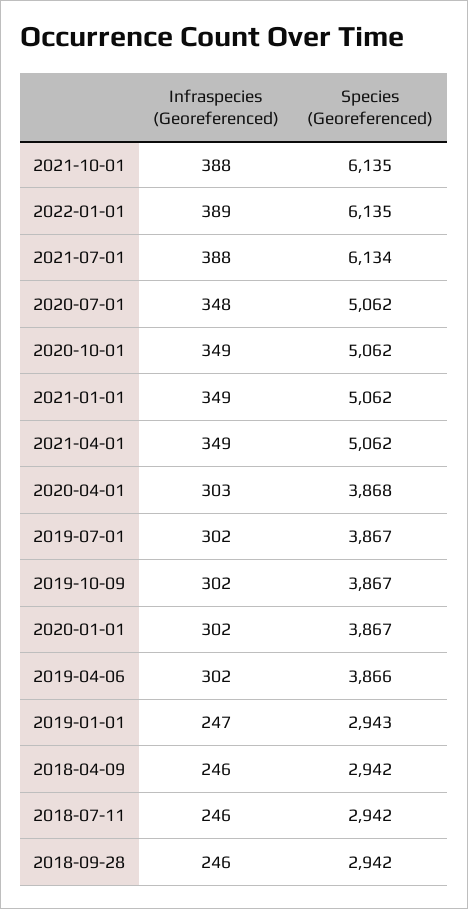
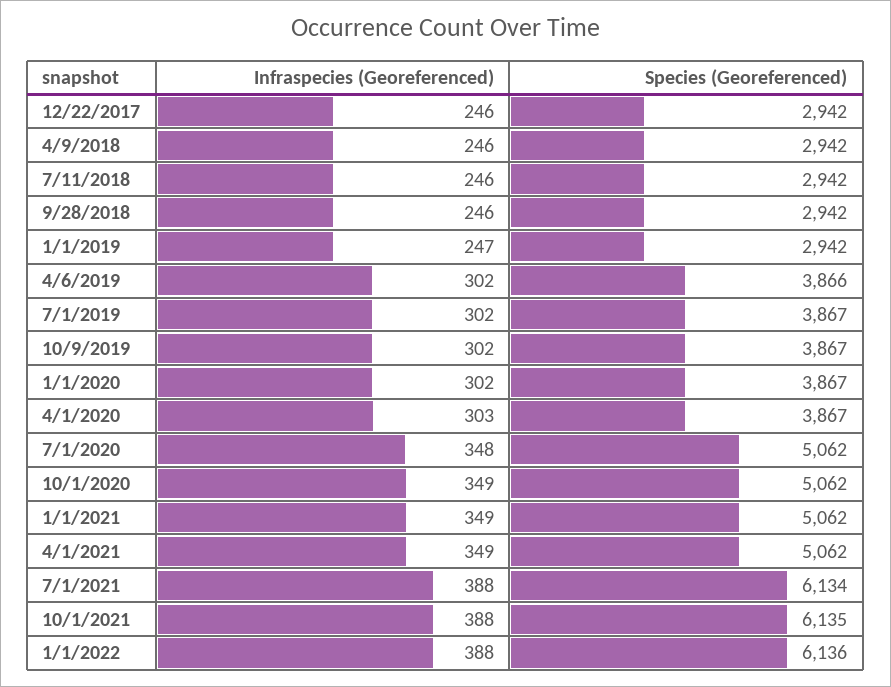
Infraspecies (Georeferenced), 2022-01-01: 389 -> 388
Species (Georeferenced), 2022-01-01: 6135 -> 6136
Species (Georeferenced), 2020-04-01: 3868 -> 3867
Species (Georeferenced), 2019-01-01: 2943 -> 2942
Infraspecies (Georeferenced), 12/22/2017: none -> 246
Species (Georeferenced), 12/22/2017: none -> 2942

